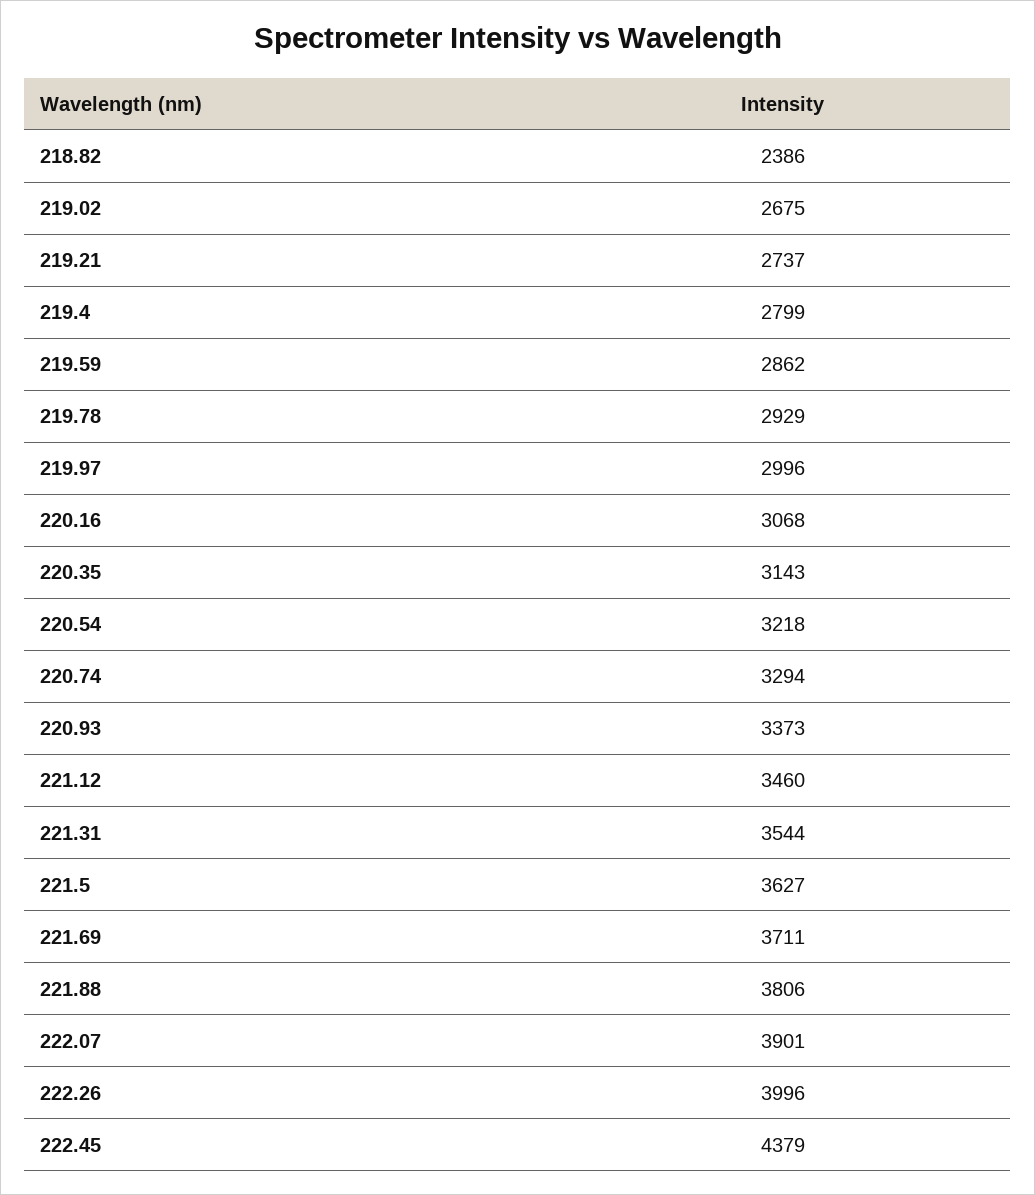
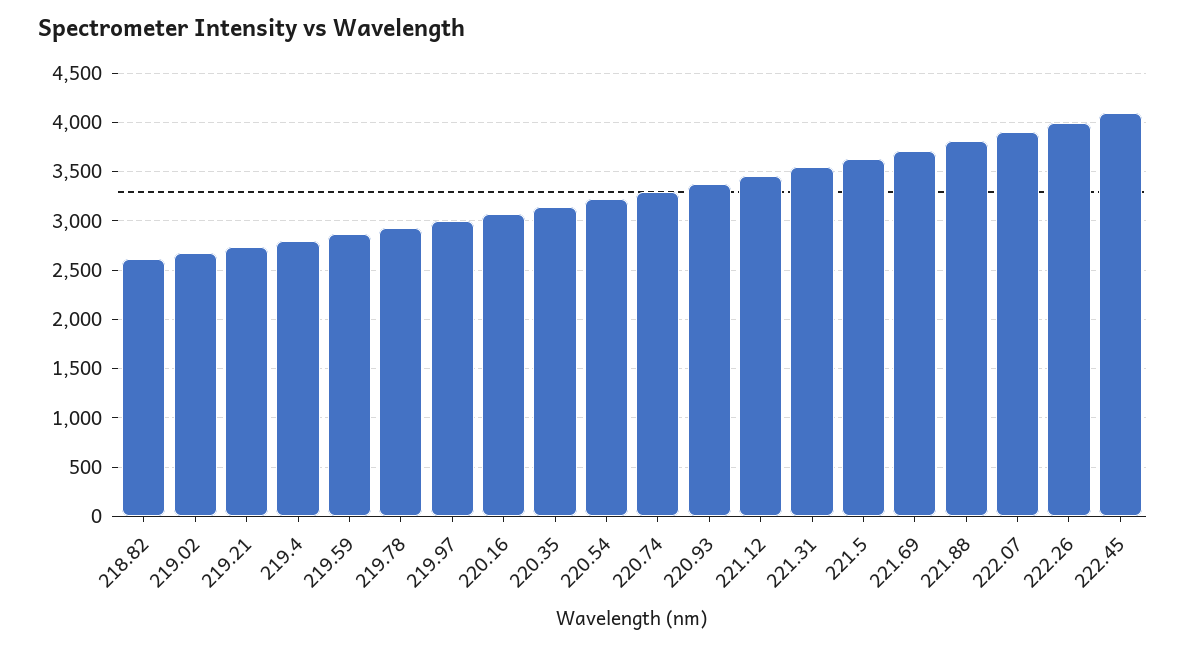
218.82: 2386 -> 2600
222.45: 4379 -> 4100

